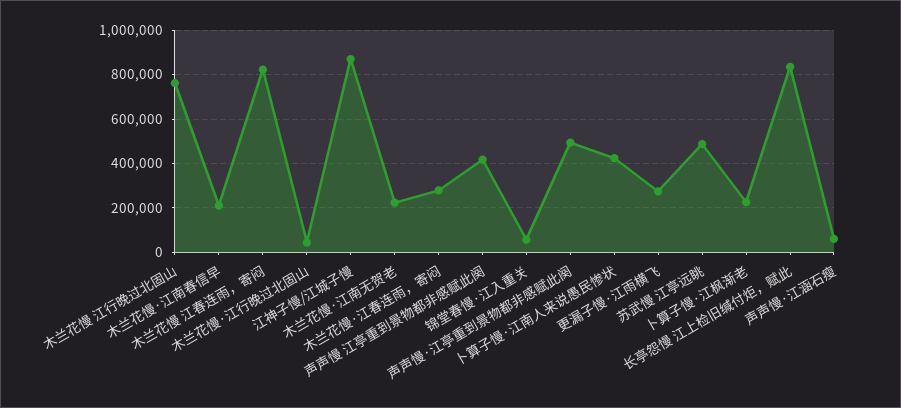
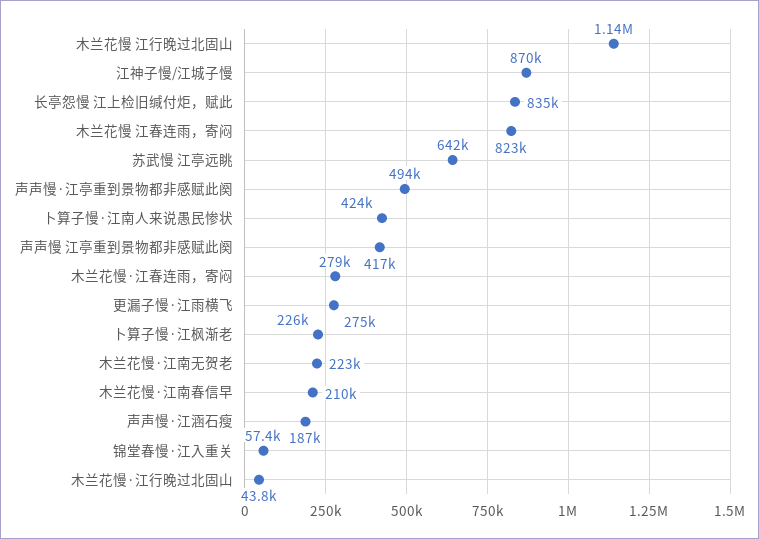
木兰花慢 江行晚过北固山: 750000 -> 1140000
苏武慢 江亭远眺: 500000 -> 642000
声声慢·江涵石瘦: 50000 -> 187000

